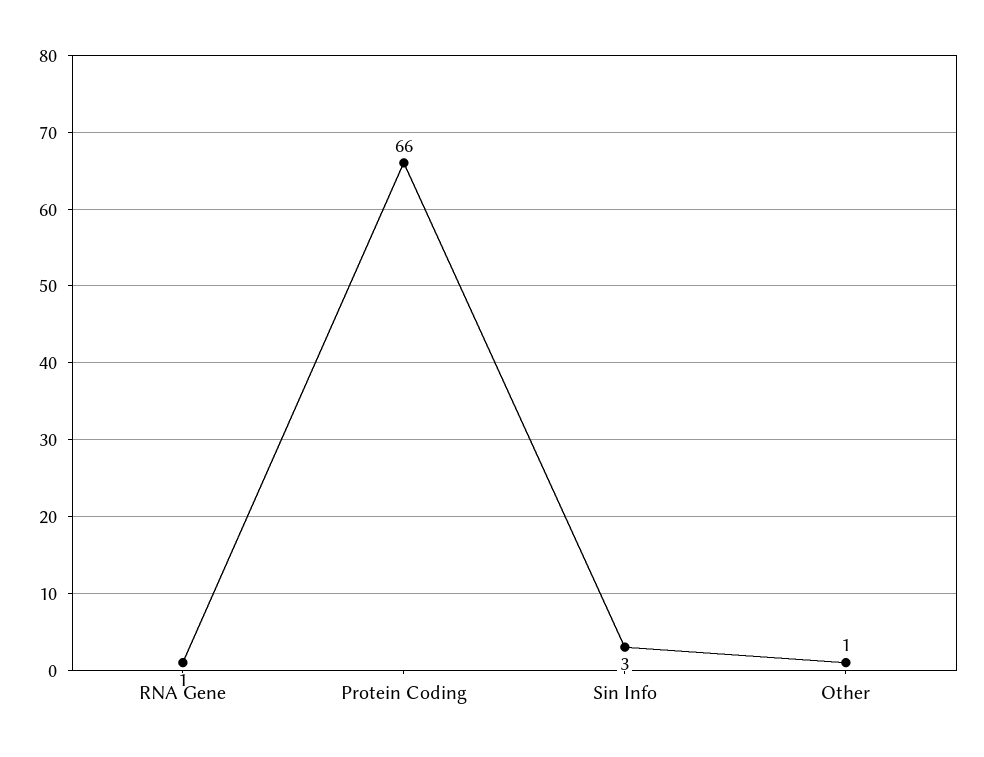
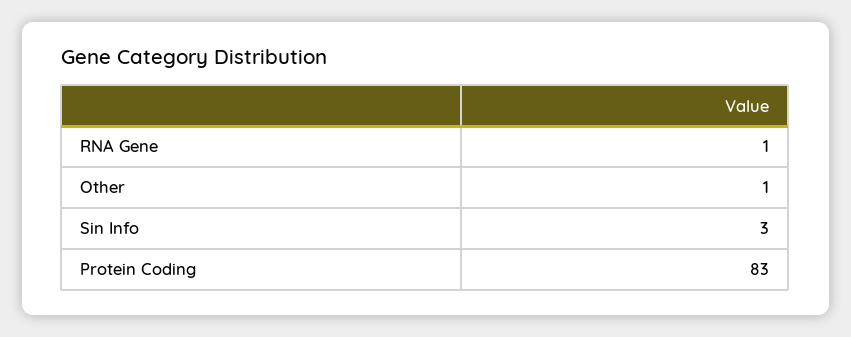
Protein Coding: 66 -> 83

